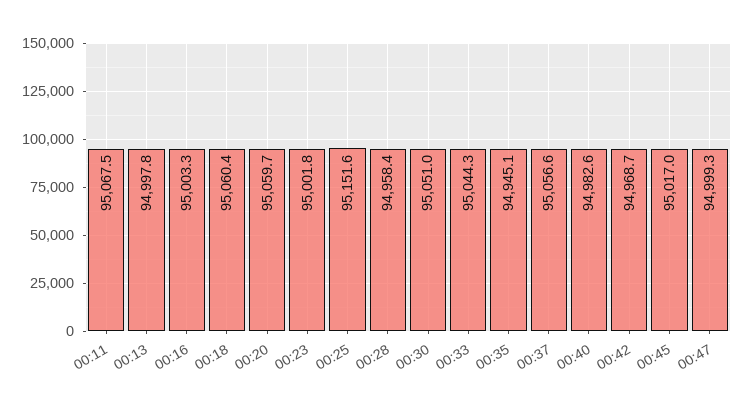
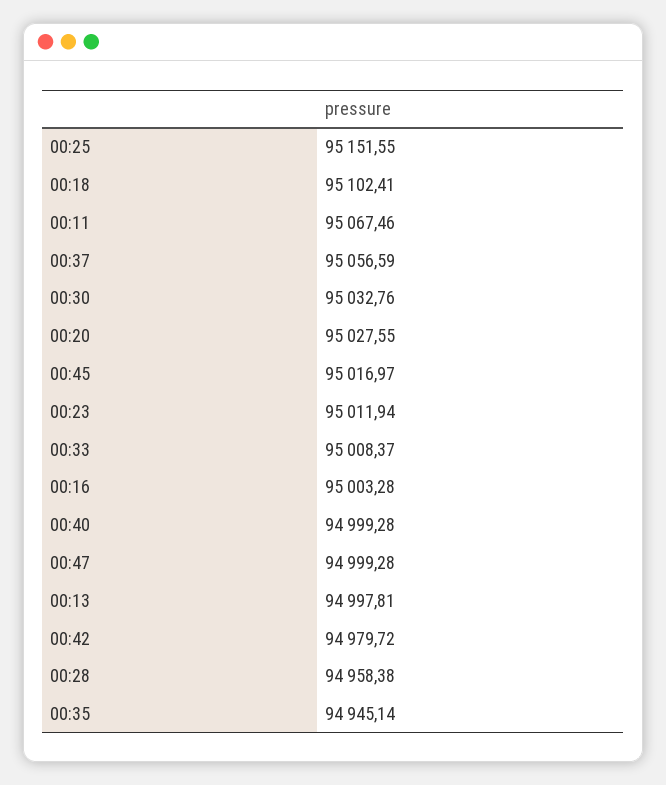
00:18: 95060.4 -> 95102.41
00:20: 95059.7 -> 95027.55
00:23: 95001.8 -> 95011.94
00:30: 95051 -> 95032.76
00:33: 95044.3 -> 95008.37
00:40: 94982.6 -> 94999.28
00:42: 94968.7 -> 94979.72

